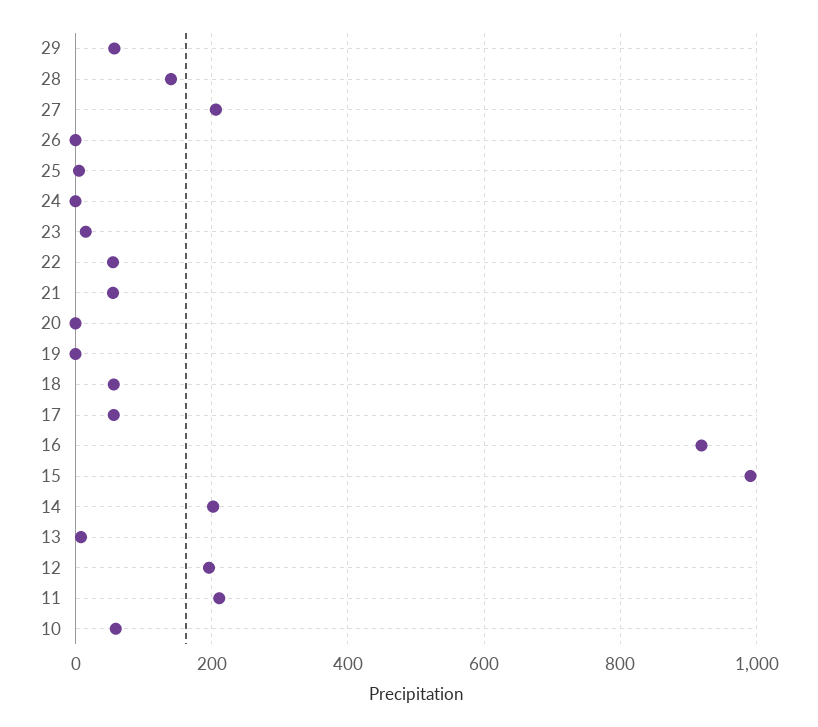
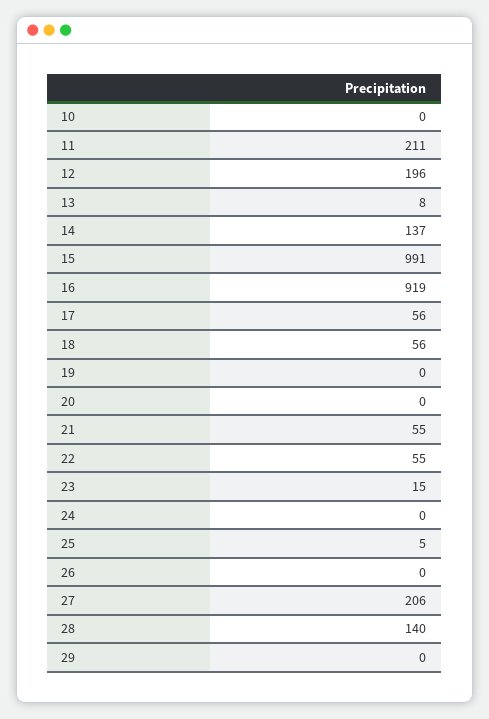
29: 60 -> 0
14: 200 -> 137
10: 60 -> 0

